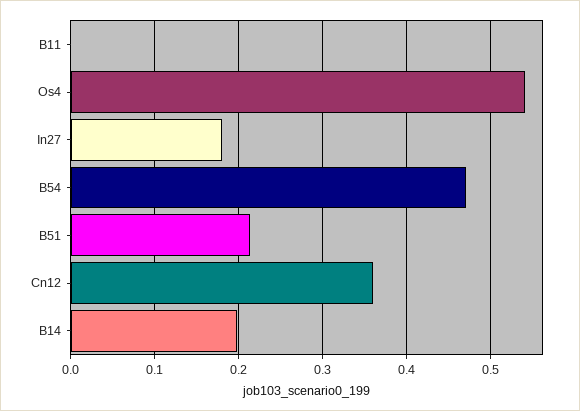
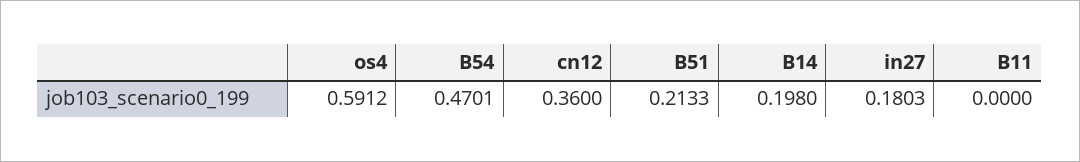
Os4: 0.54 -> 0.5912

